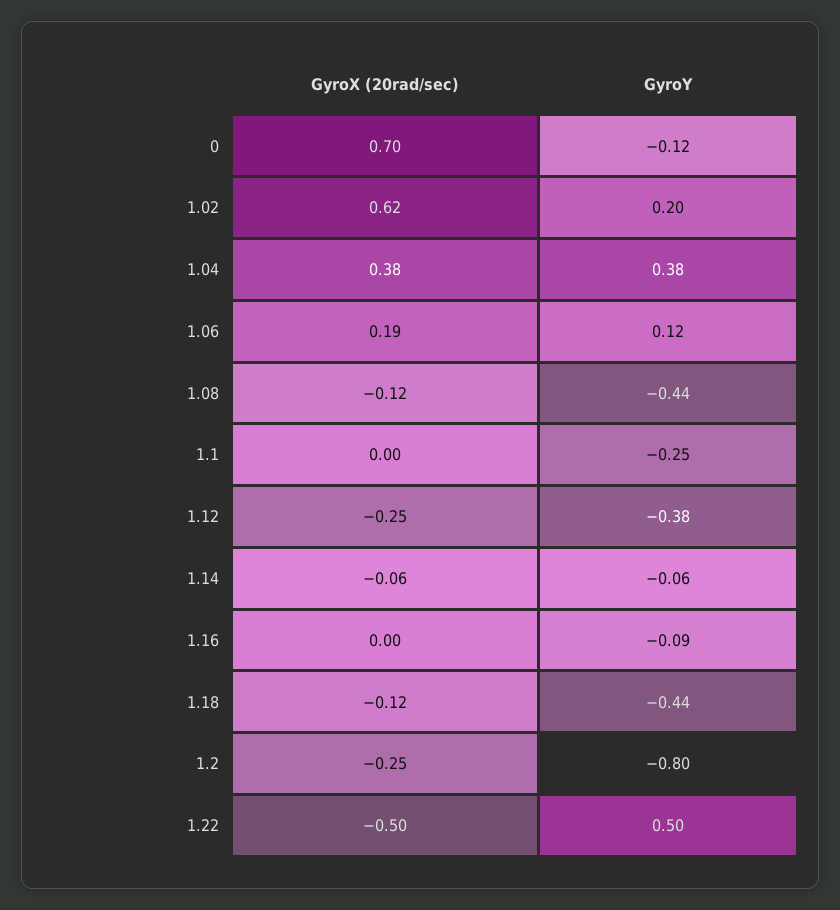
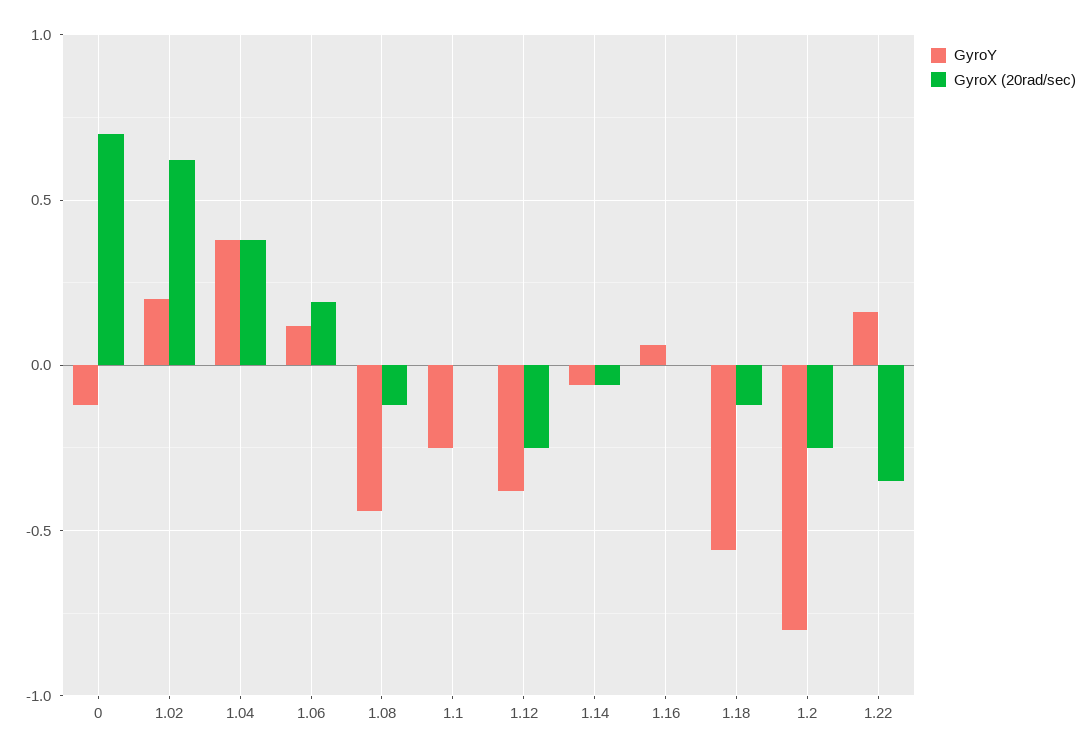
GyroY, 1.16: -0.09 -> 0.05
GyroY, 1.18: -0.44 -> -0.55
GyroX (20rad/sec), 1.22: -0.5 -> -0.35
GyroY, 1.22: 0.5 -> 0.15

